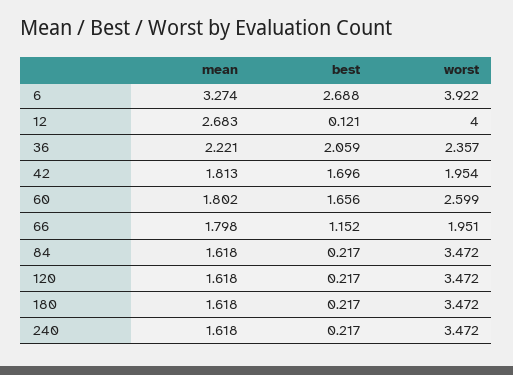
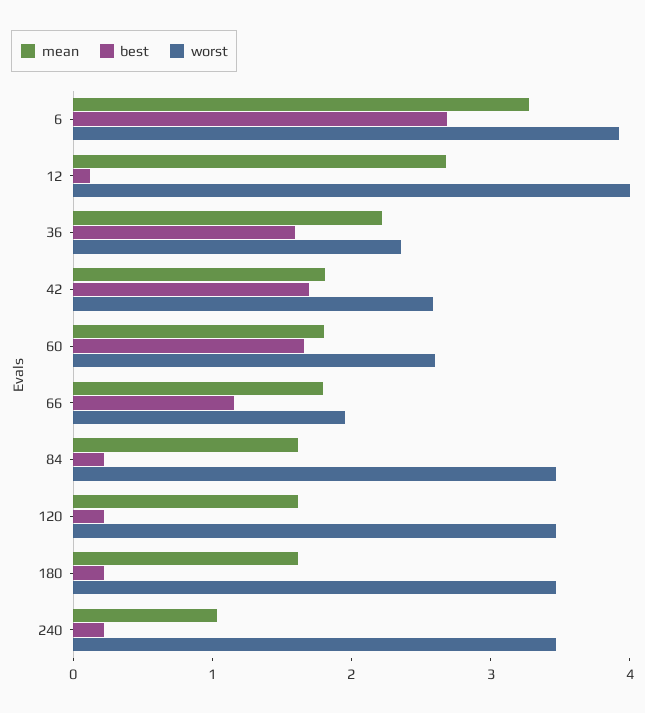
best, 36: 2.059 -> 1.6
worst, 42: 1.954 -> 2.6
mean, 240: 1.618 -> 1

